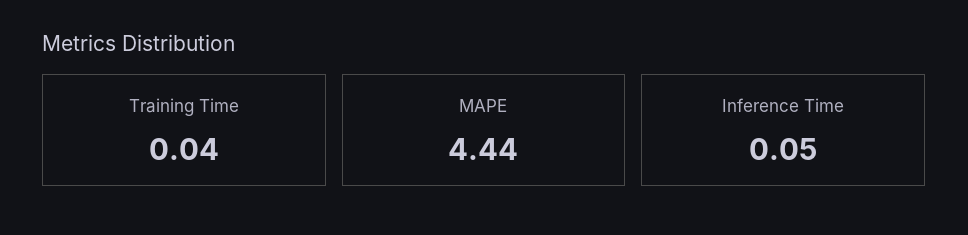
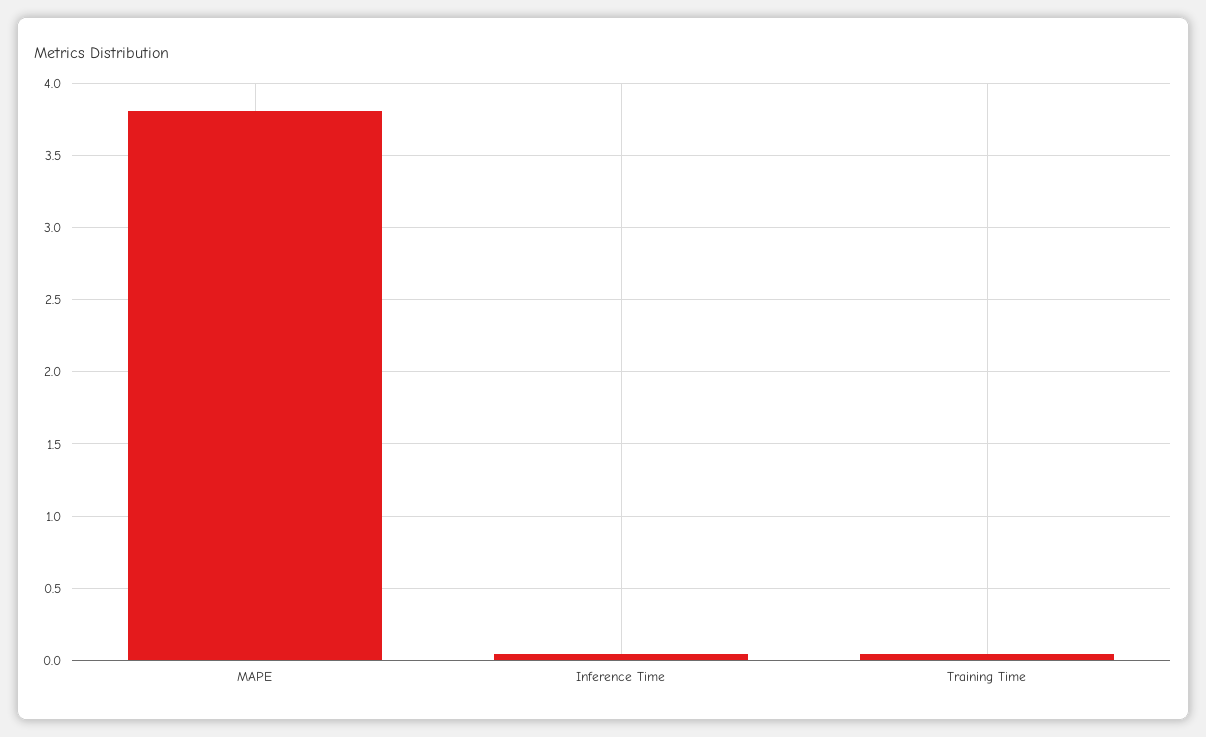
MAPE: 4.44 -> 3.8

